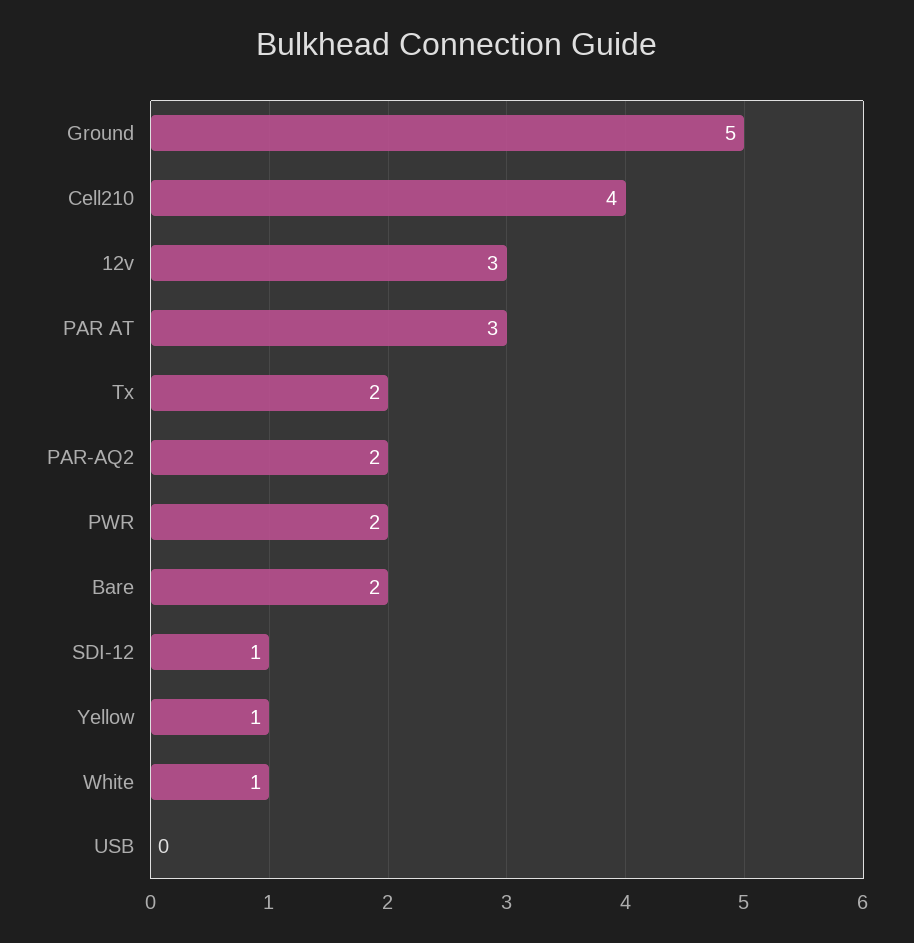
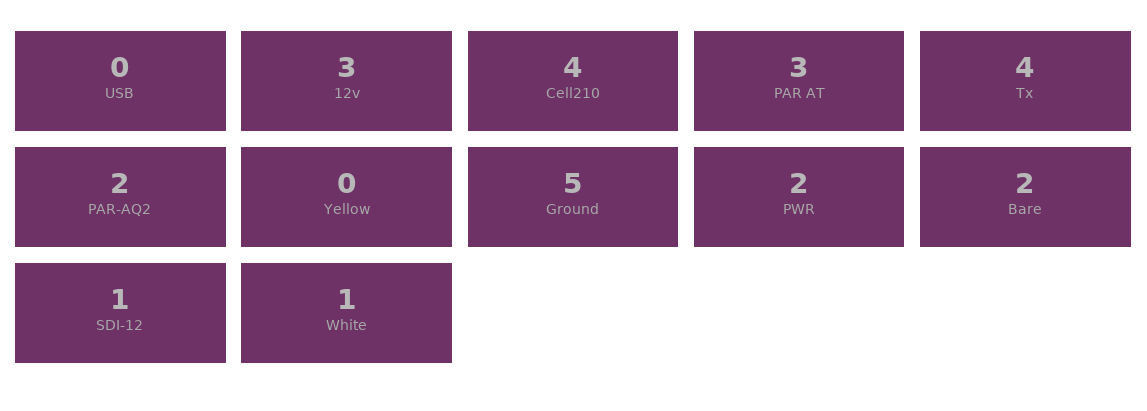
Tx: 2 -> 4
Yellow: 1 -> 0

